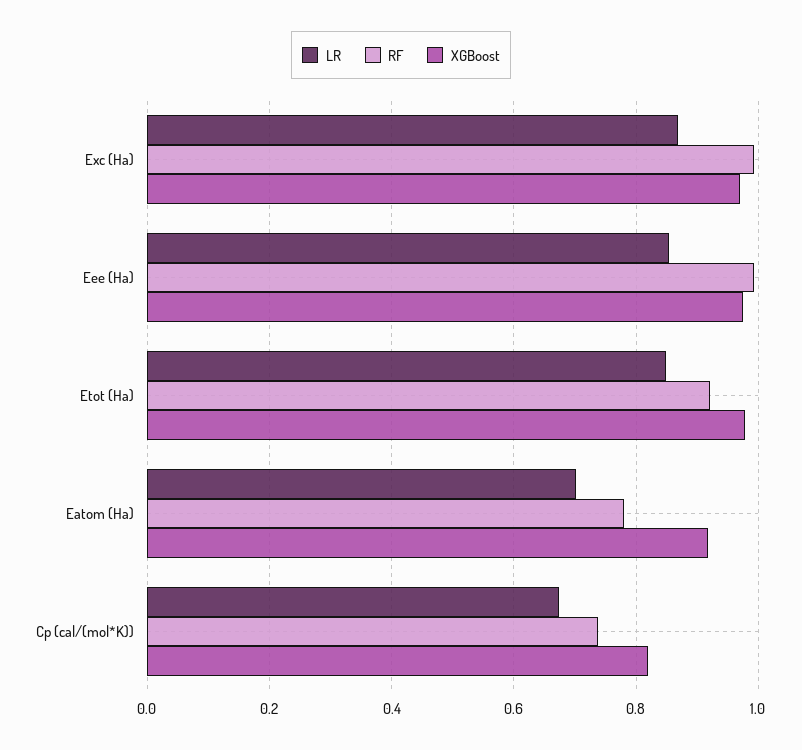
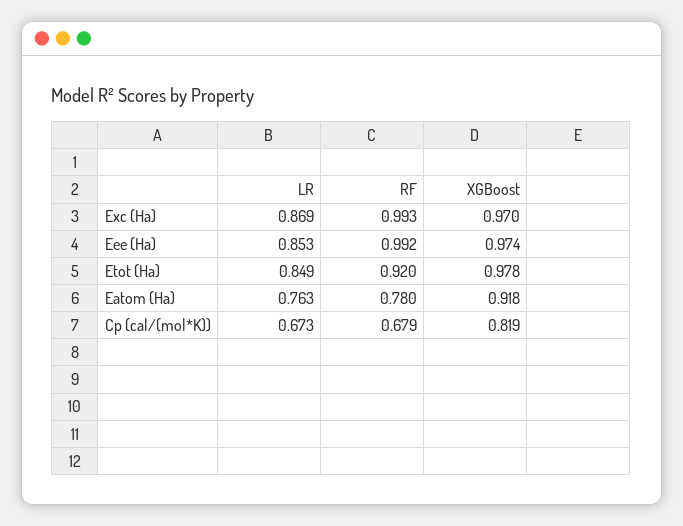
LR, Eatom (Ha): 0.7 -> 0.763
RF, Cp (cal/(mol*K)): 0.74 -> 0.679

